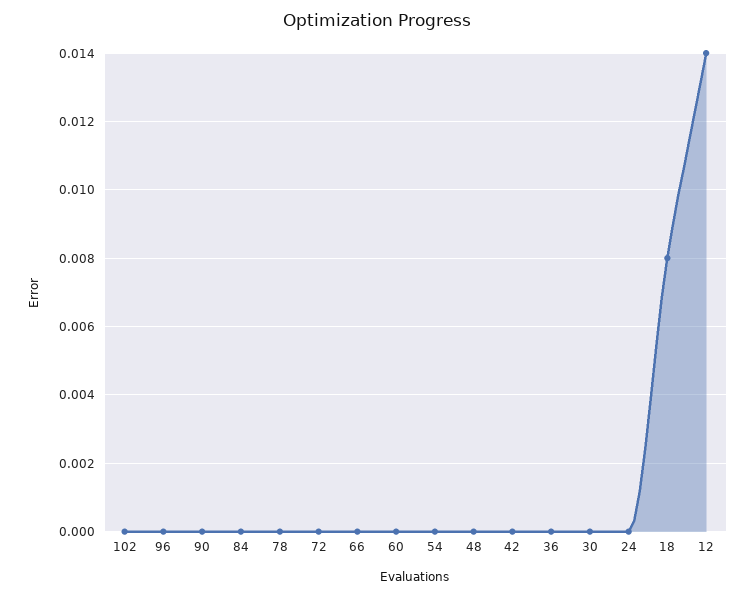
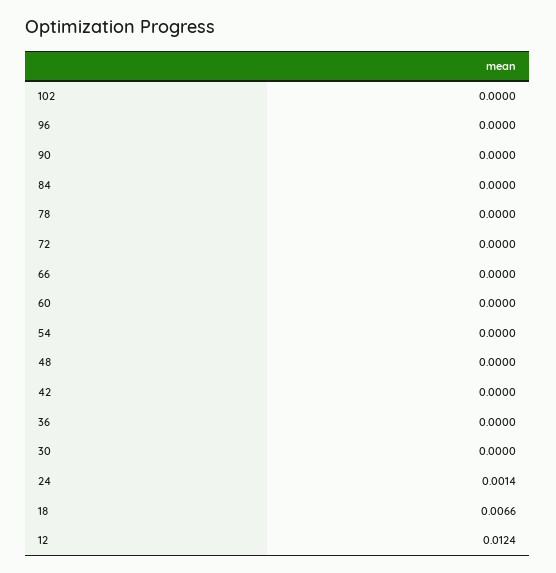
24: 0 -> 0.0014
18: 0.008 -> 0.0066
12: 0.014 -> 0.0124

